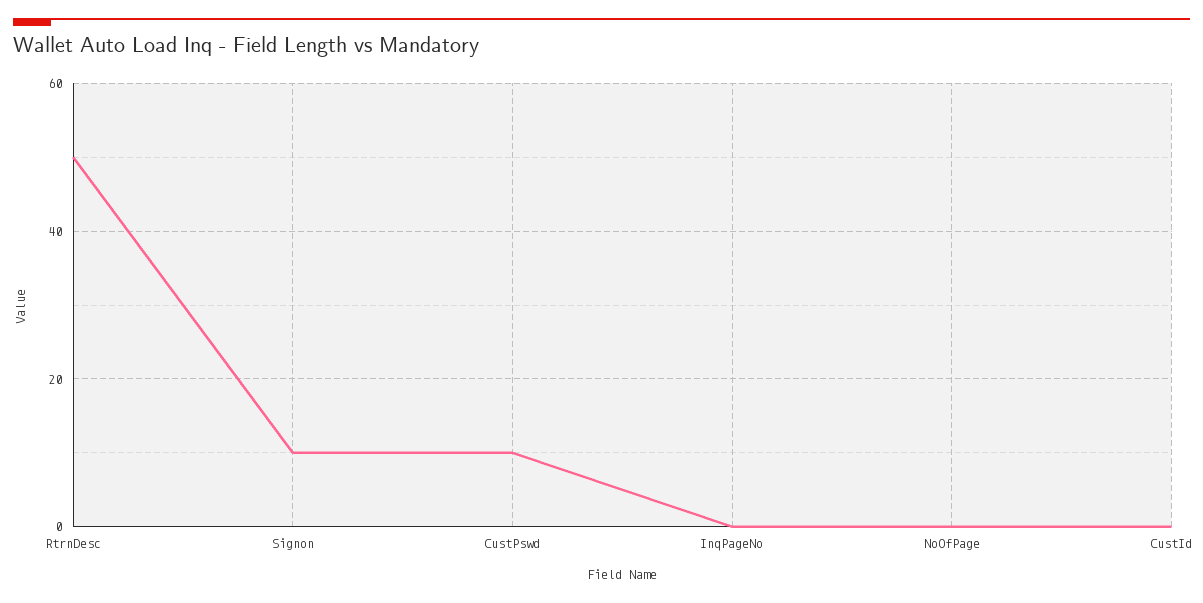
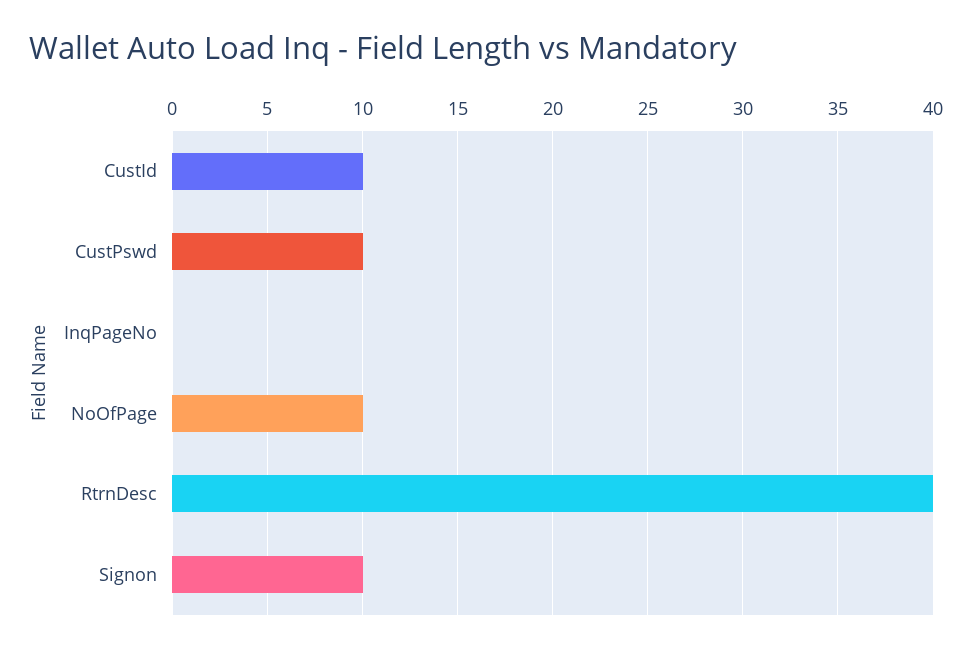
RtrnDesc: 50 -> 40
NoOfPage: 0 -> 10
CustId: 0 -> 10

